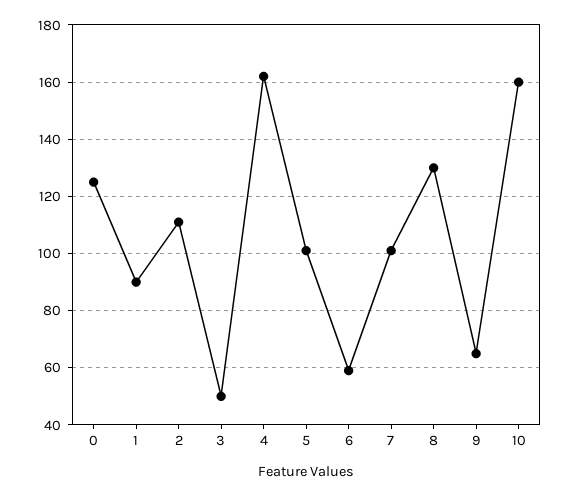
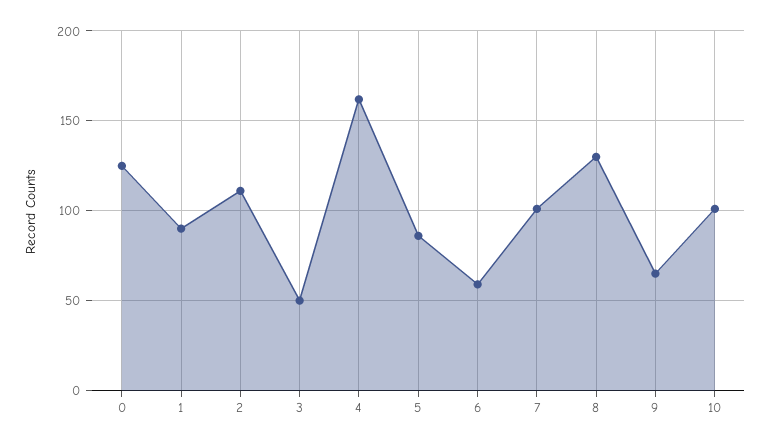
5: 100 -> 85
10: 160 -> 100

